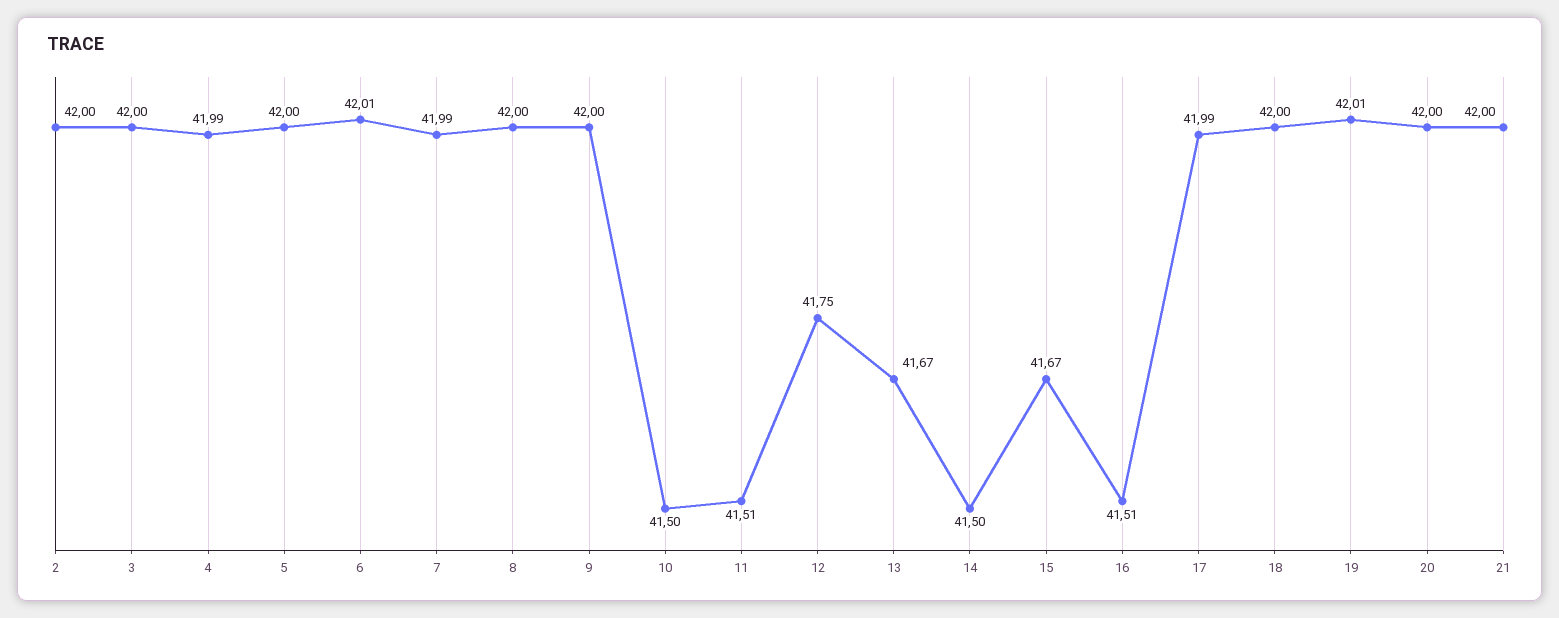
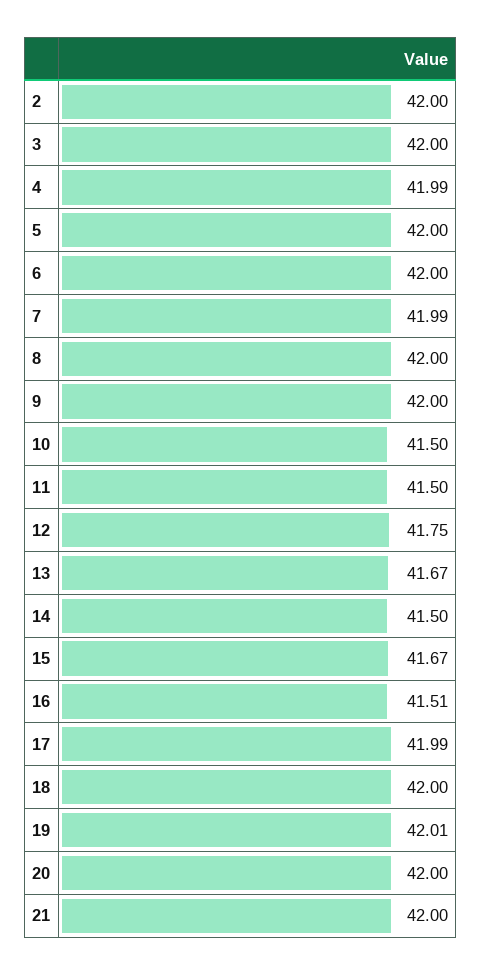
6: 42.01 -> 42
11: 41.51 -> 41.5

